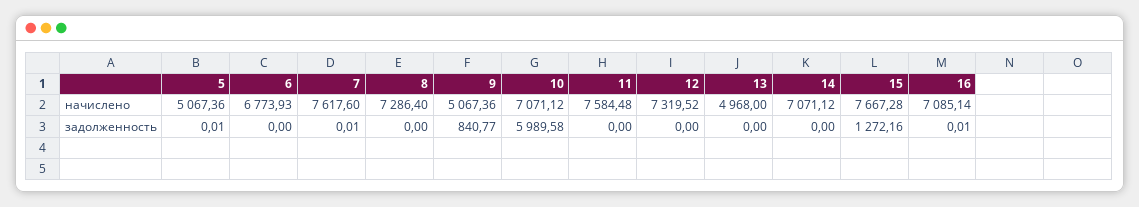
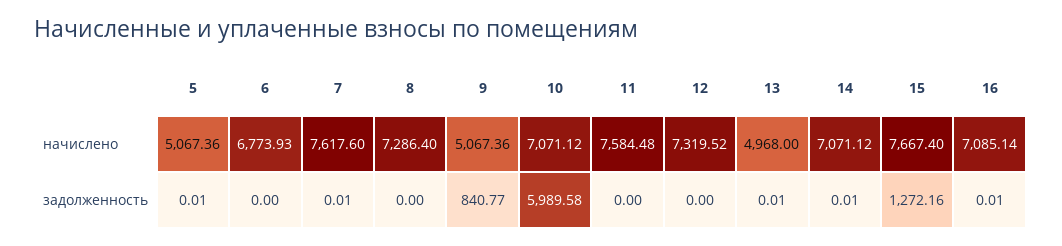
15, начислено: 7667.28 -> 7667.4
13, задолженность: 0 -> 0.01
14, задолженность: 0 -> 0.01

